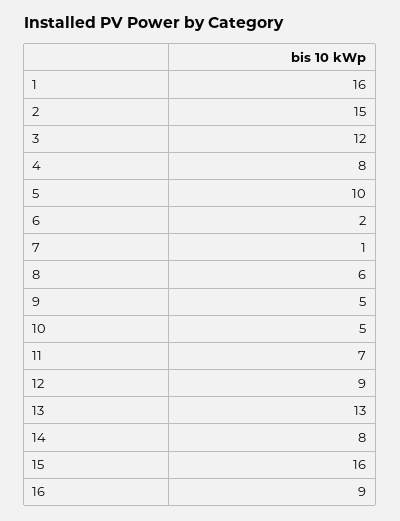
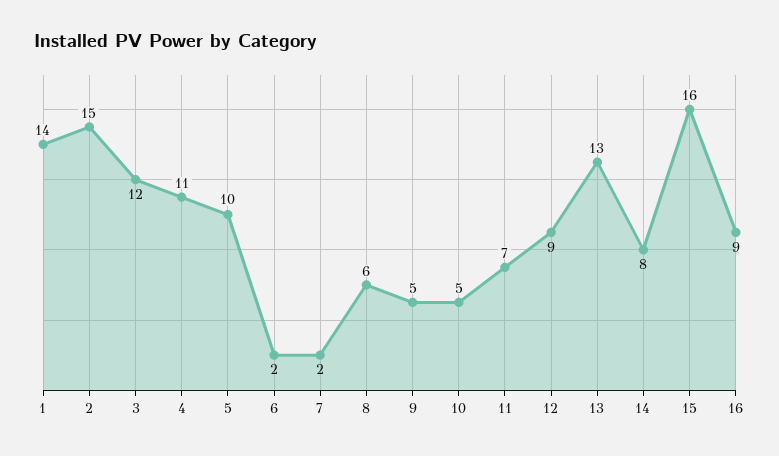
1: 16 -> 14
4: 8 -> 11
7: 1 -> 2

